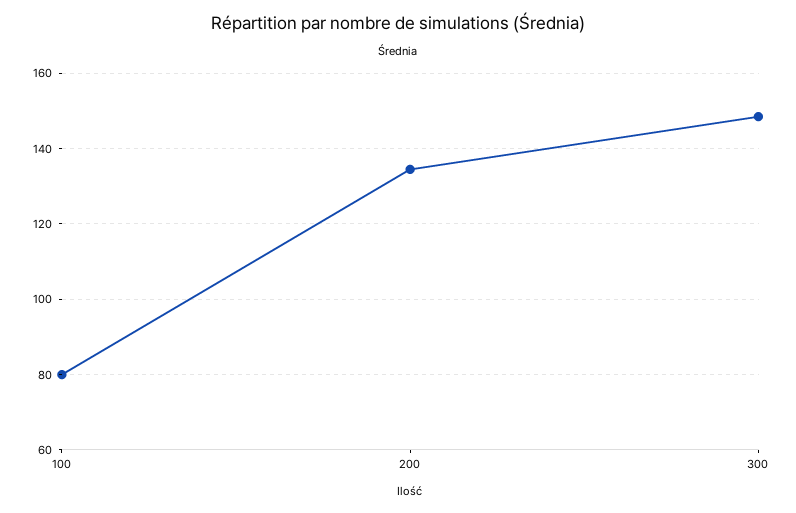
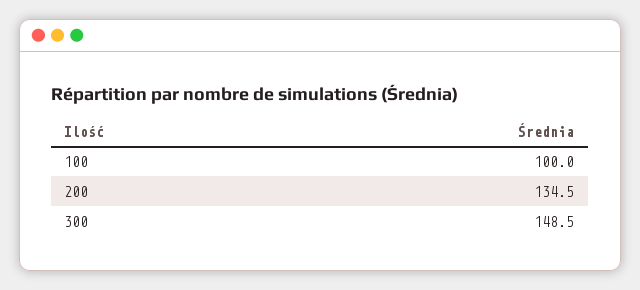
100: 80 -> 100

